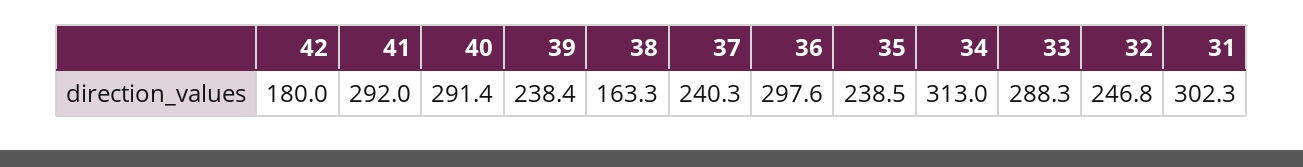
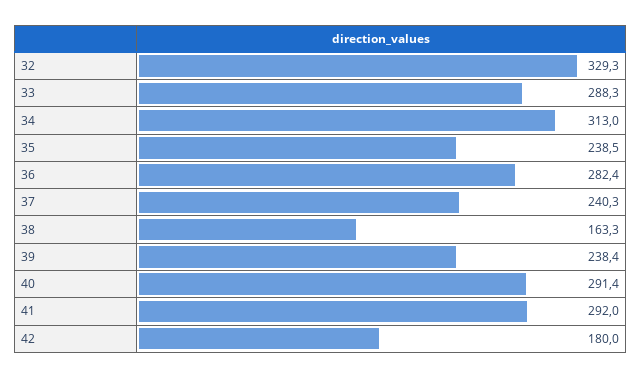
36: 297.6 -> 282.4
32: 246.8 -> 329.3
31: 302.3 -> none

